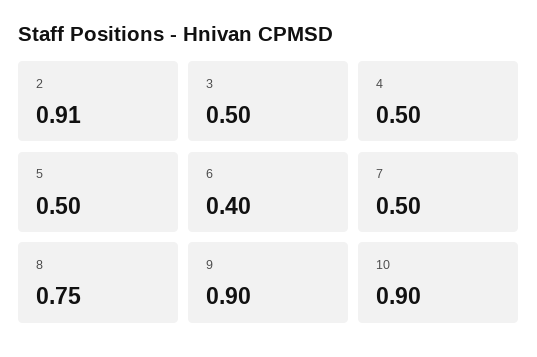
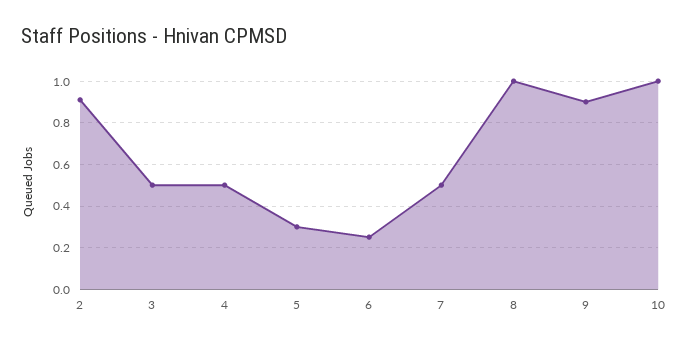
5: 0.5 -> 0.3
6: 0.4 -> 0.25
8: 0.75 -> 1
10: 0.9 -> 1

